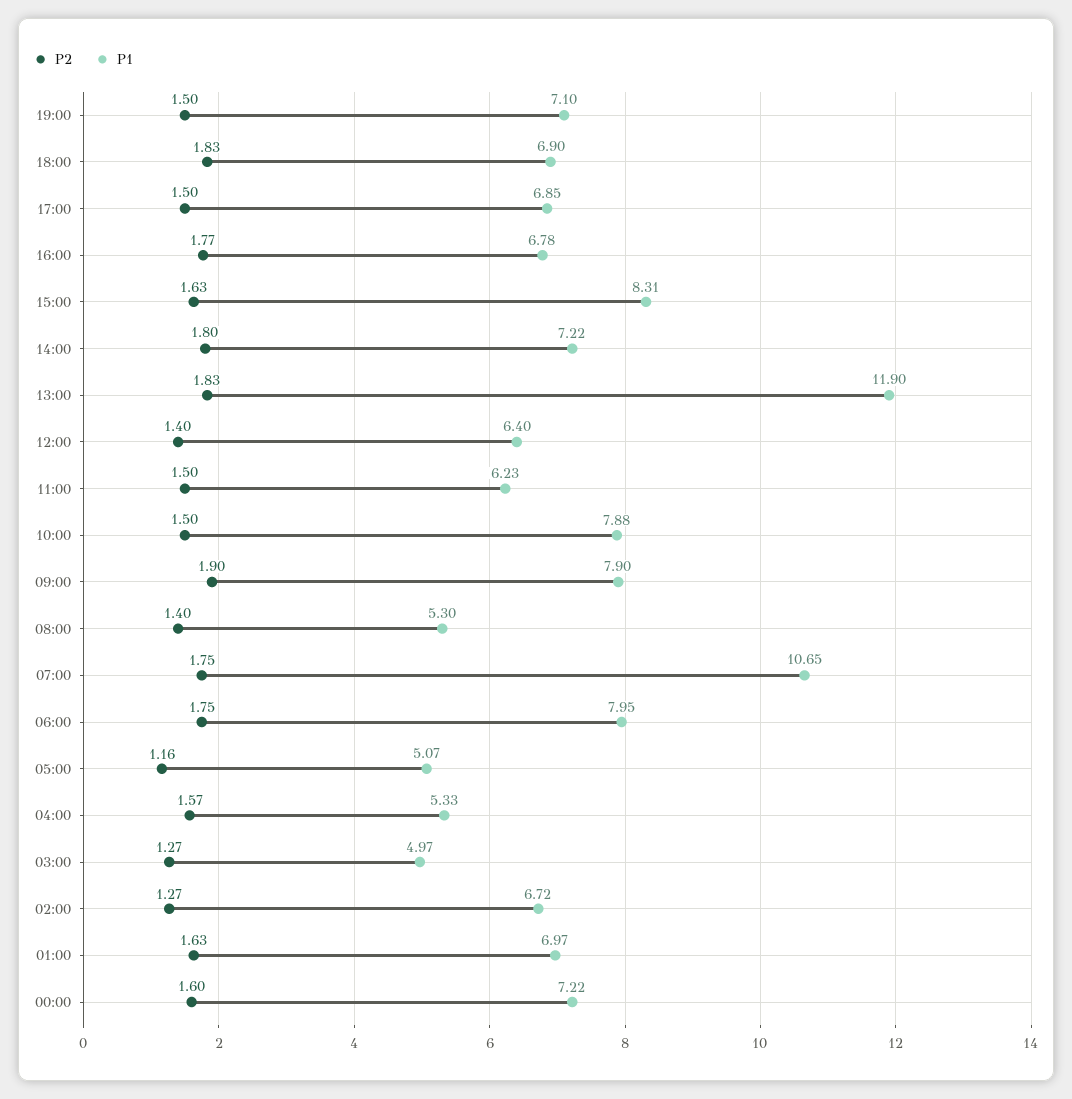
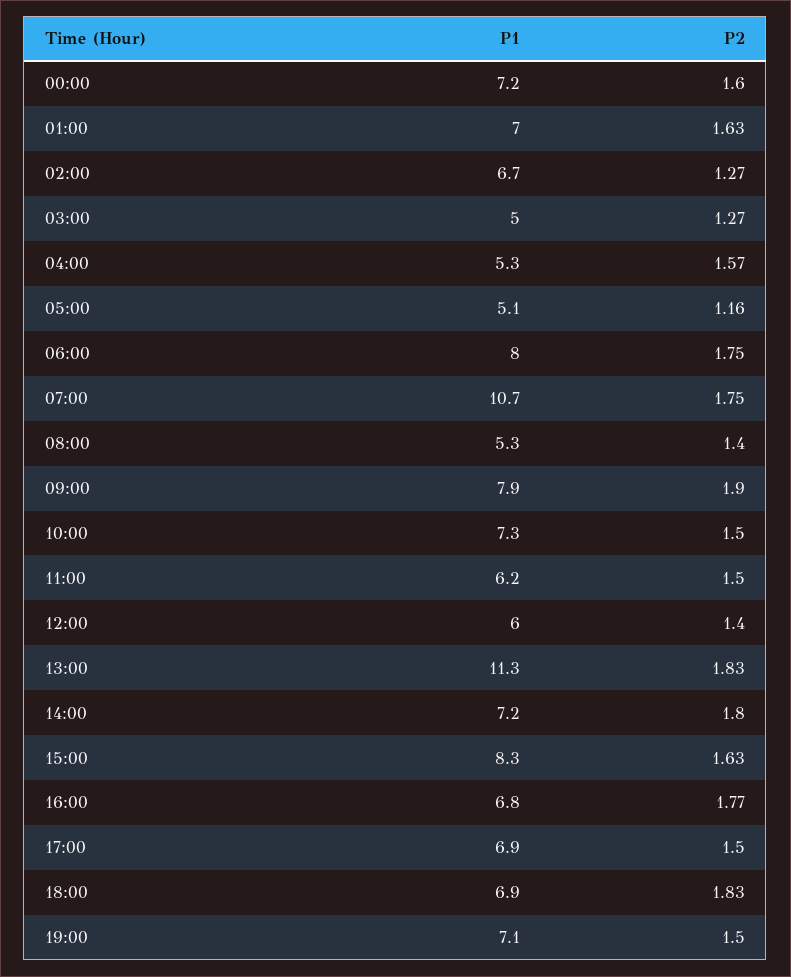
P1, 13:00: 11.9 -> 11.3
P1, 12:00: 6.4 -> 6
P1, 10:00: 7.88 -> 7.3

